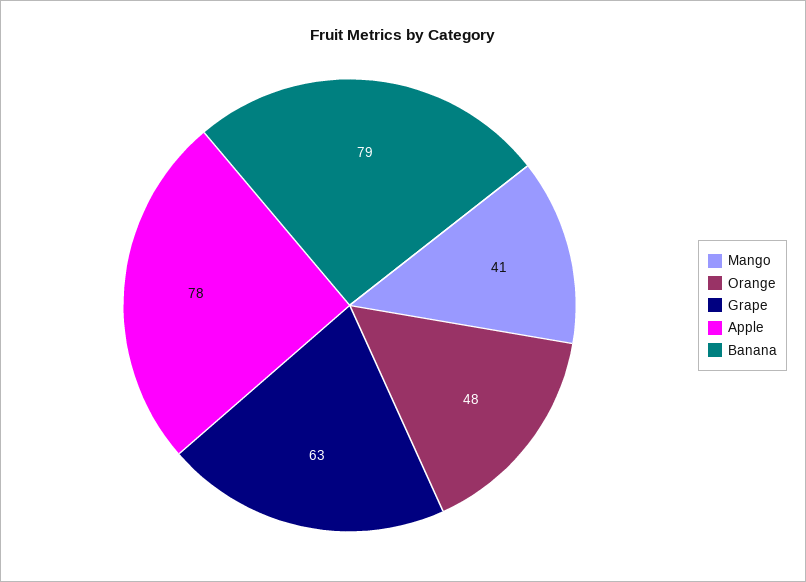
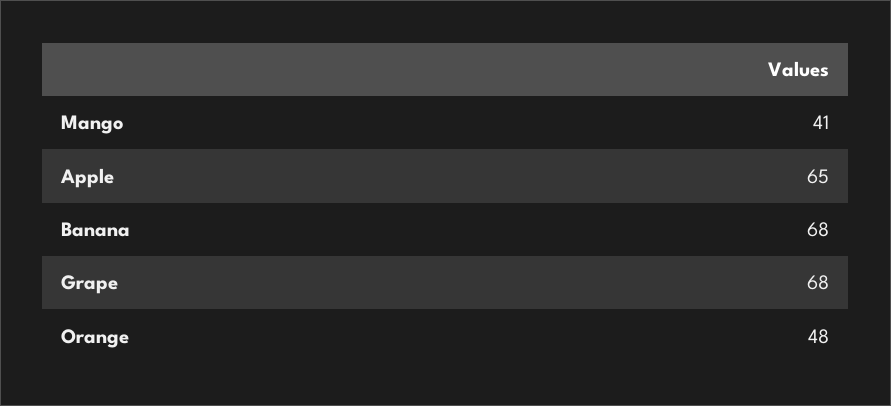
Grape: 63 -> 68
Apple: 78 -> 65
Banana: 79 -> 68

